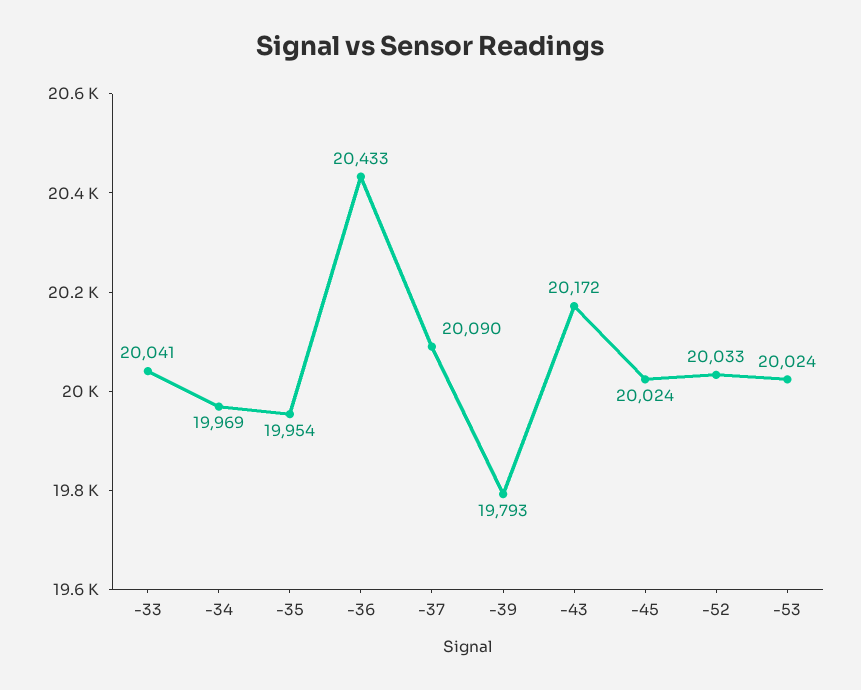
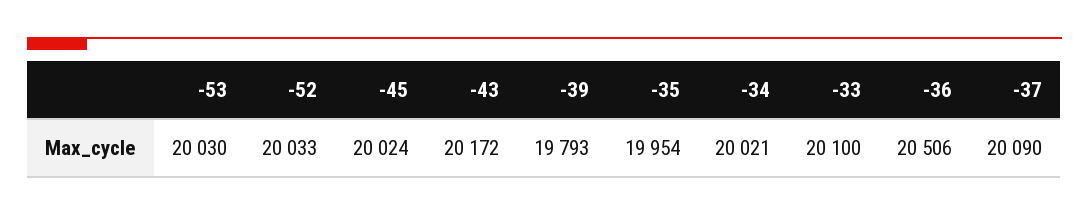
-33: 20041 -> 20100
-34: 19969 -> 20021
-36: 20433 -> 20506
-53: 20024 -> 20030

